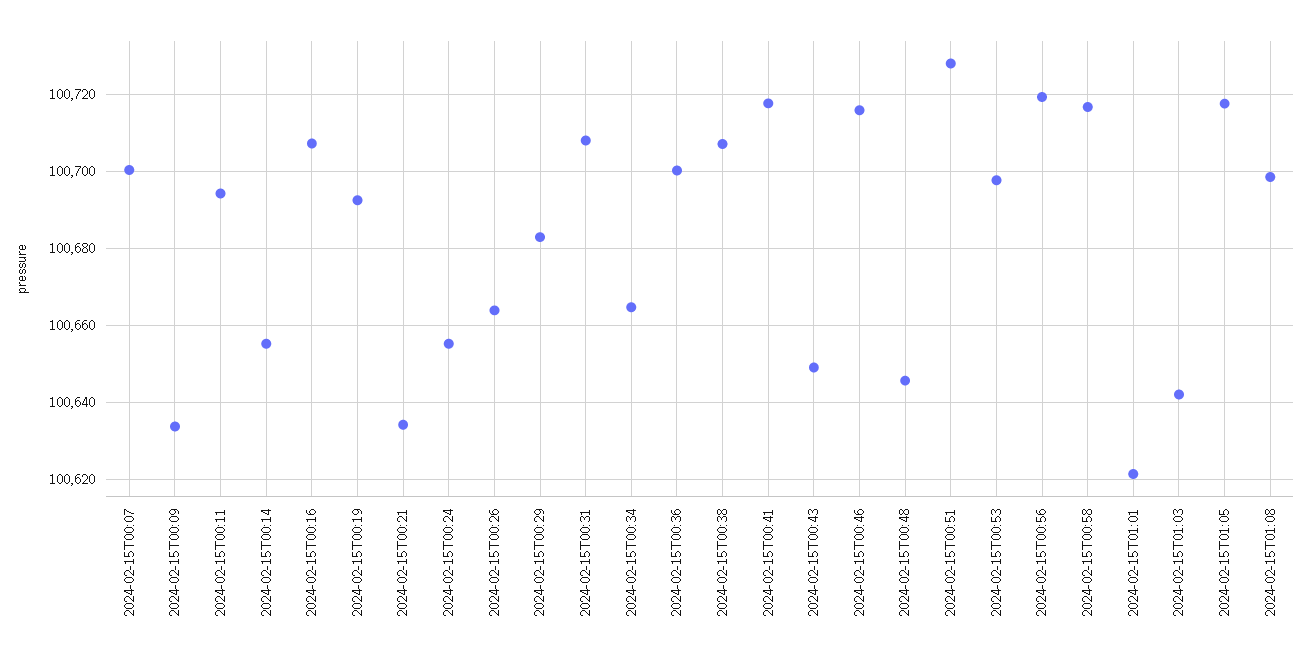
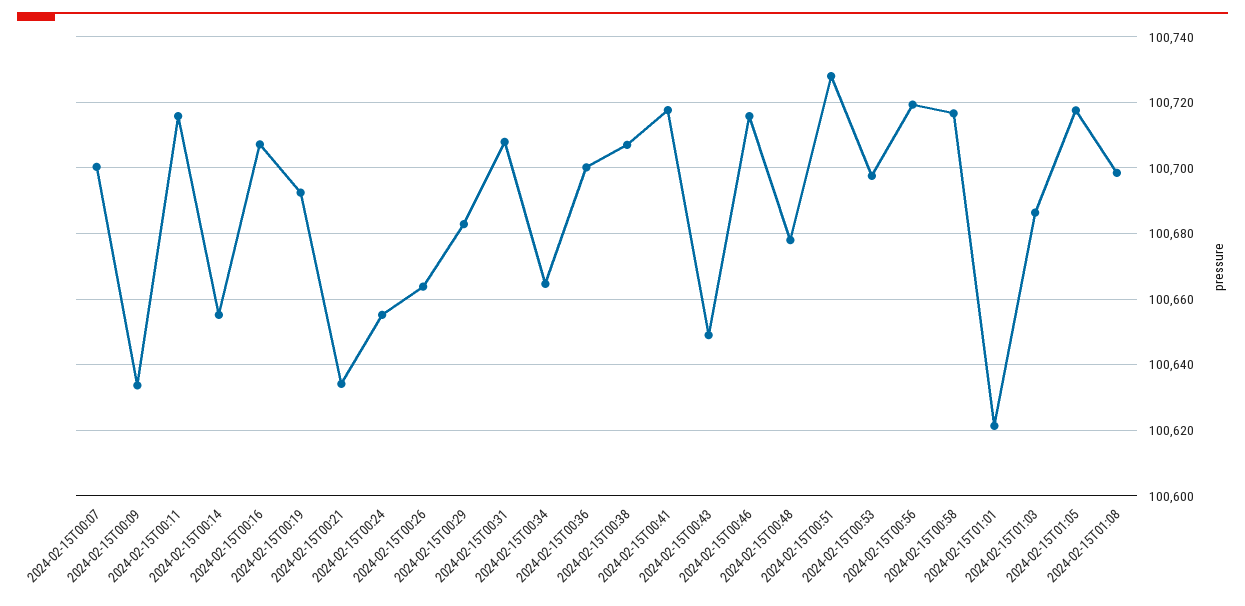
2024-02-15T00:11: 100694 -> 100716
2024-02-15T00:48: 100646 -> 100678
2024-02-15T01:03: 100642 -> 100686

